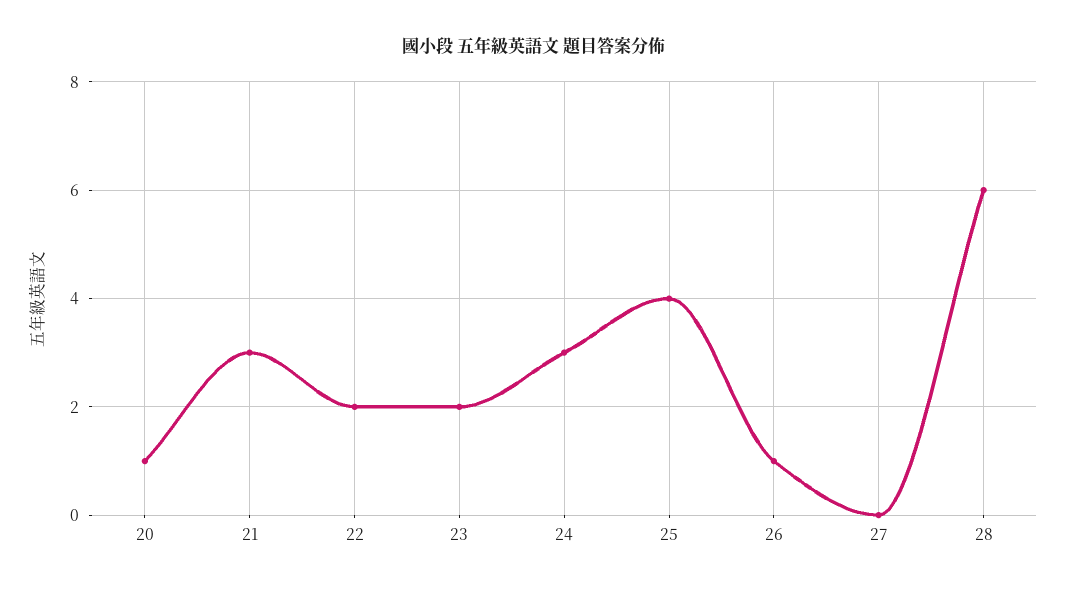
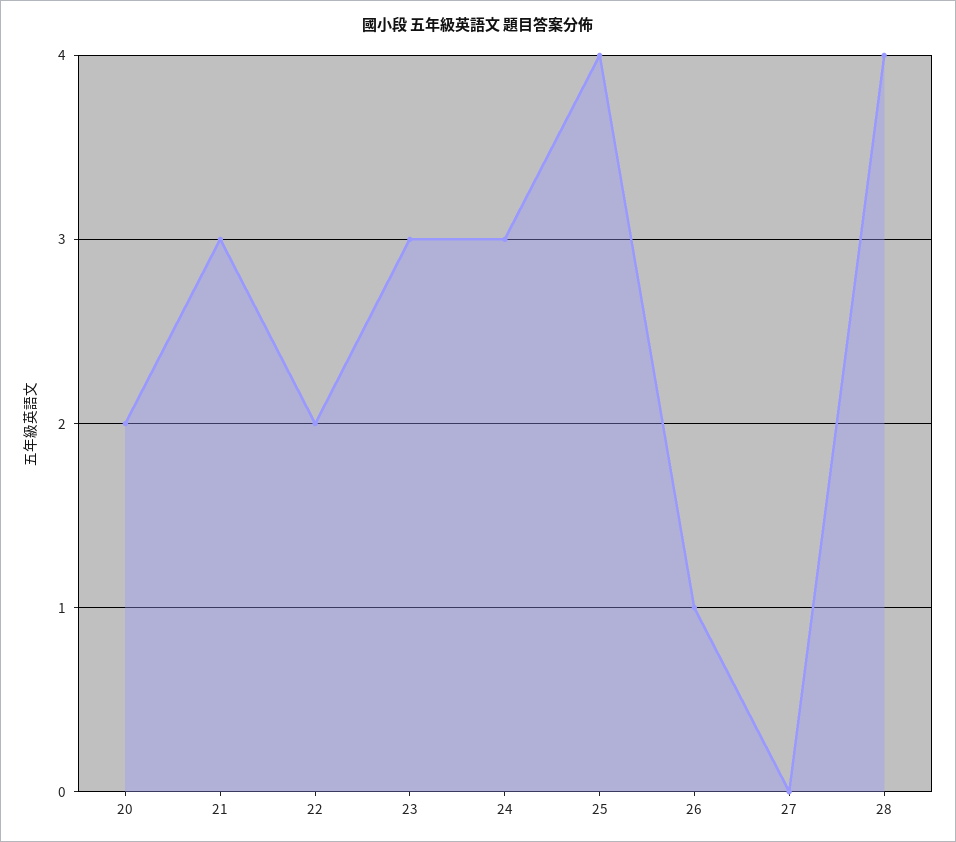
20: 1 -> 2
23: 2 -> 3
28: 6 -> 4

